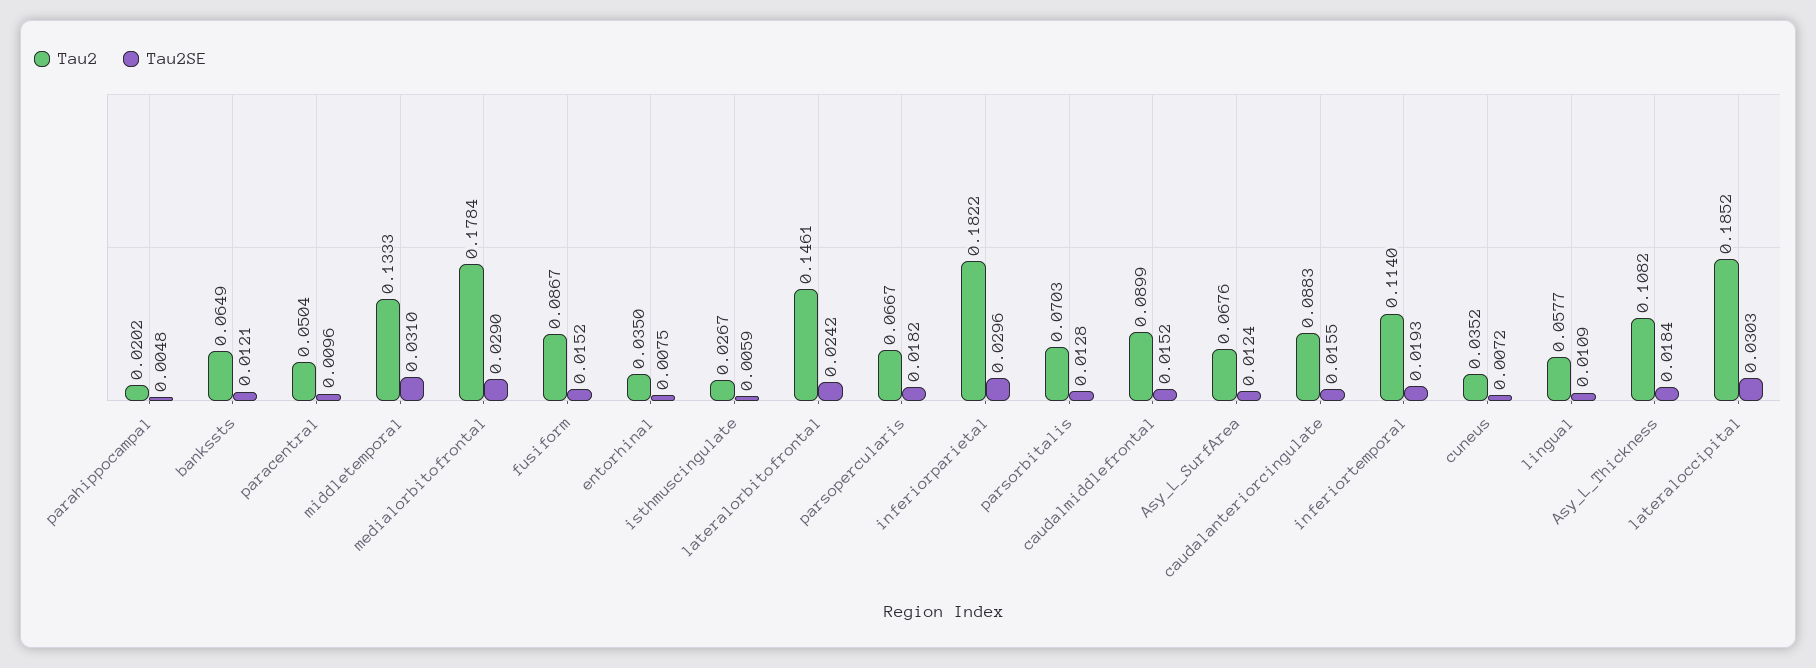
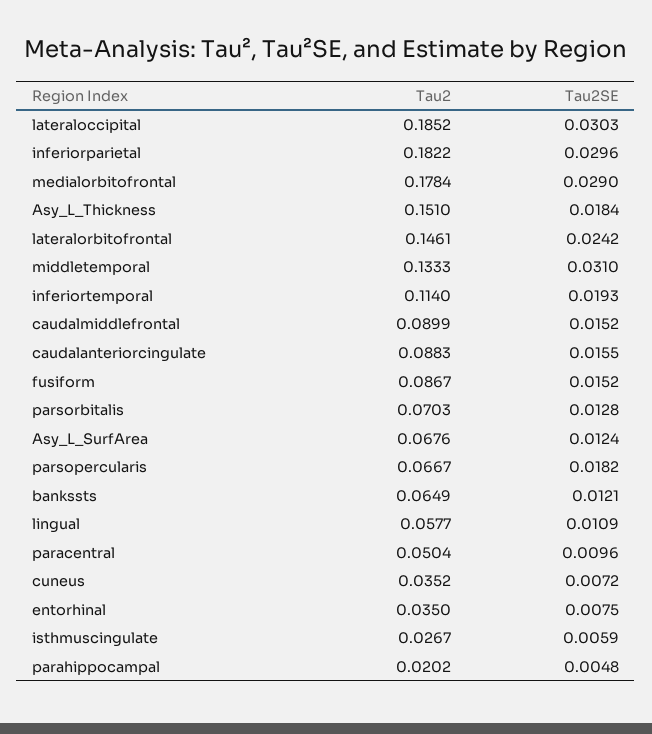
Tau2, Asy_L_Thickness: 0.1082 -> 0.151

